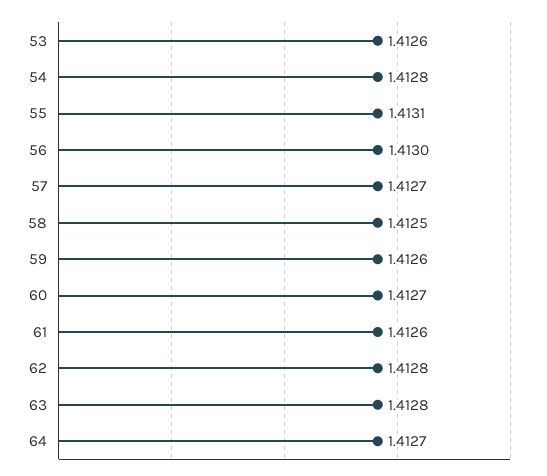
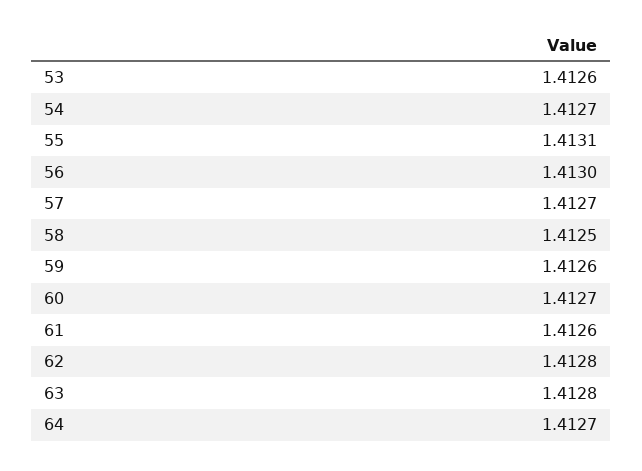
54: 1.4128 -> 1.4127

